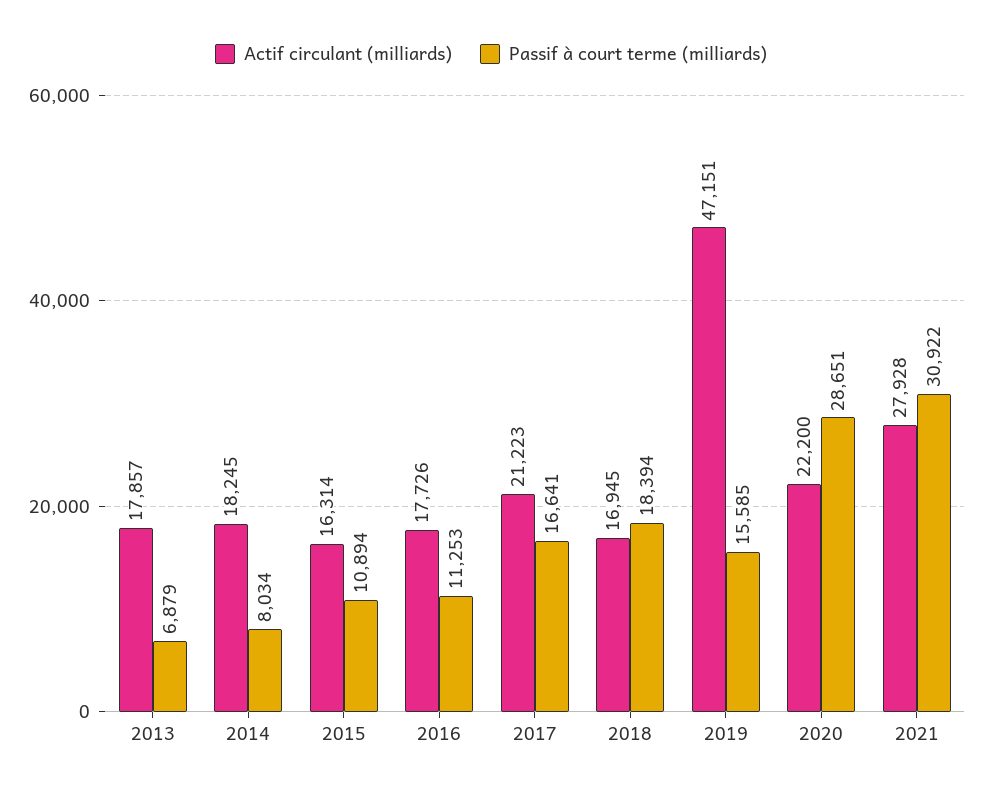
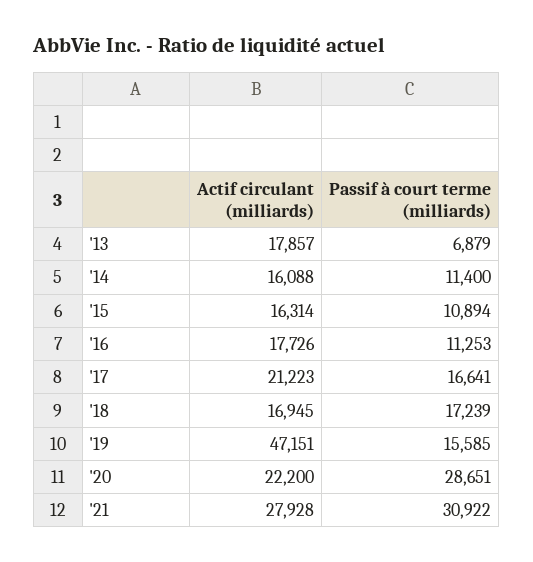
Actif circulant (milliards), 2014: 18245 -> 16088
Passif à court terme (milliards), 2014: 8034 -> 11400
Passif à court terme (milliards), 2018: 18394 -> 17239

